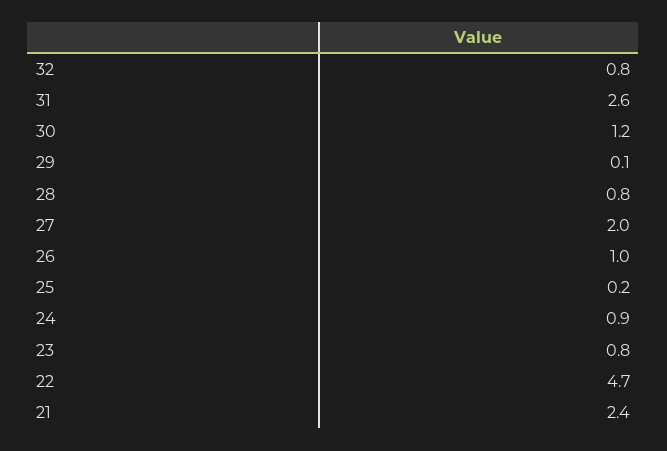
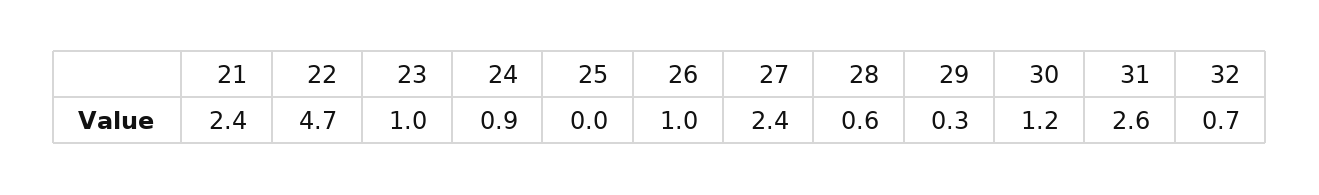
32: 0.8 -> 0.7
29: 0.1 -> 0.3
28: 0.8 -> 0.6
27: 2 -> 2.4
25: 0.2 -> 0
23: 0.8 -> 1

